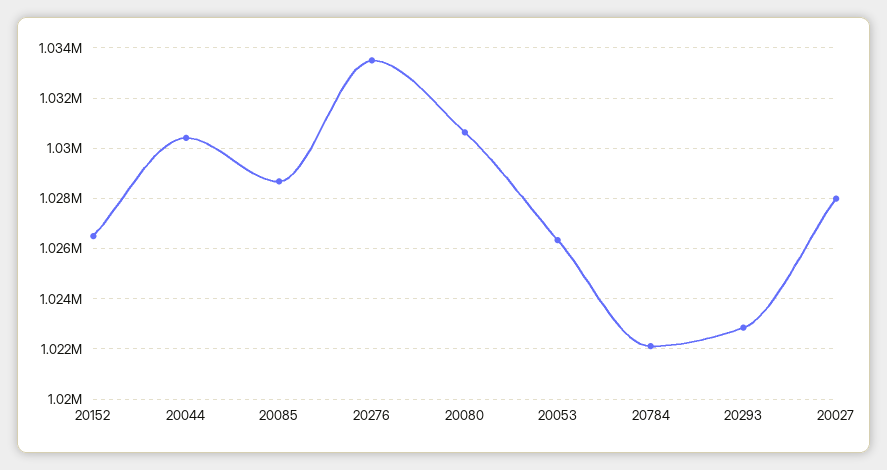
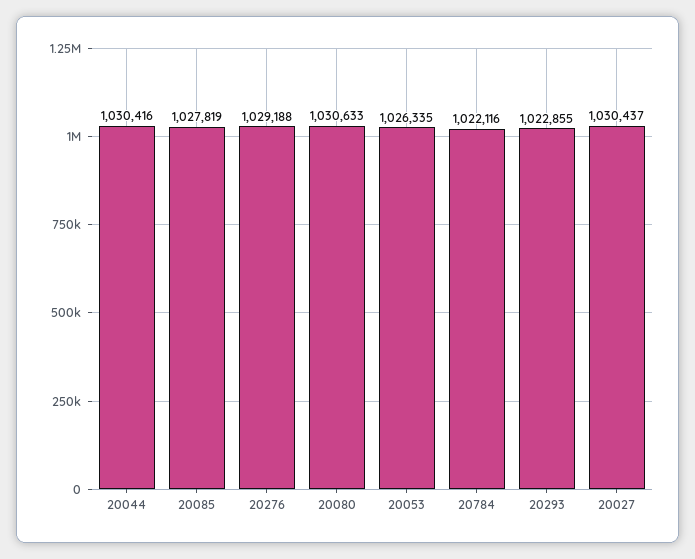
20152: 1026500 -> none
20085: 1028750 -> 1027819
20276: 1033500 -> 1029188
20027: 1028000 -> 1030437

